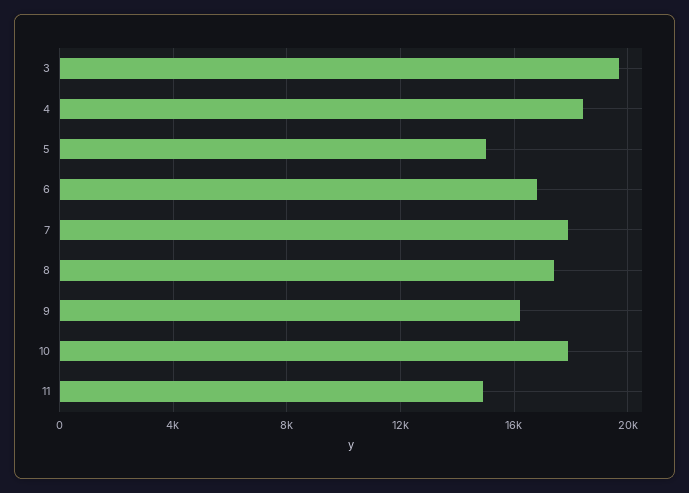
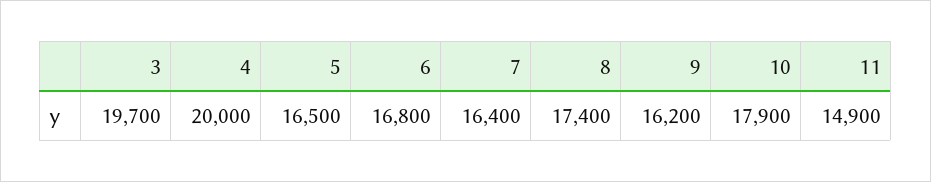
4: 18500 -> 20000
5: 15000 -> 16500
7: 18000 -> 16400

